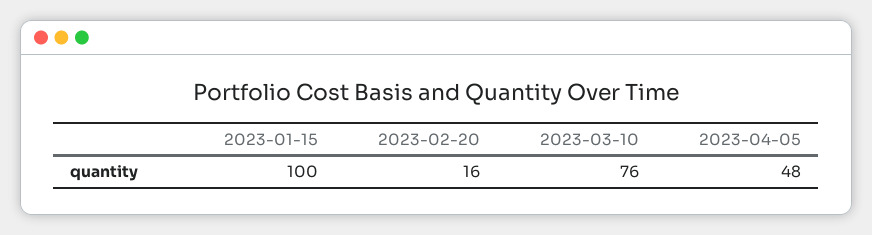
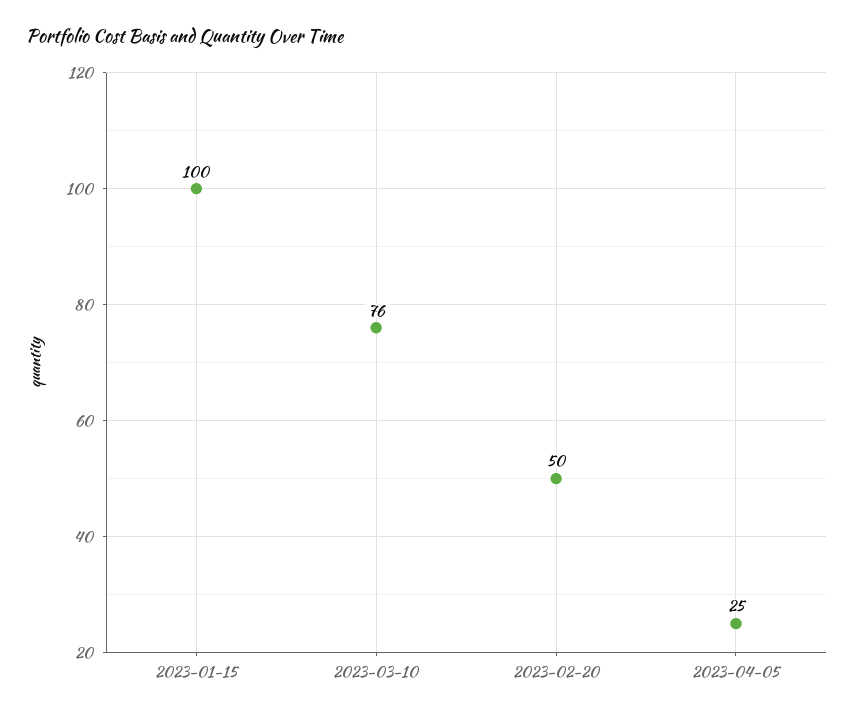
2023-02-20: 16 -> 50
2023-04-05: 48 -> 25

